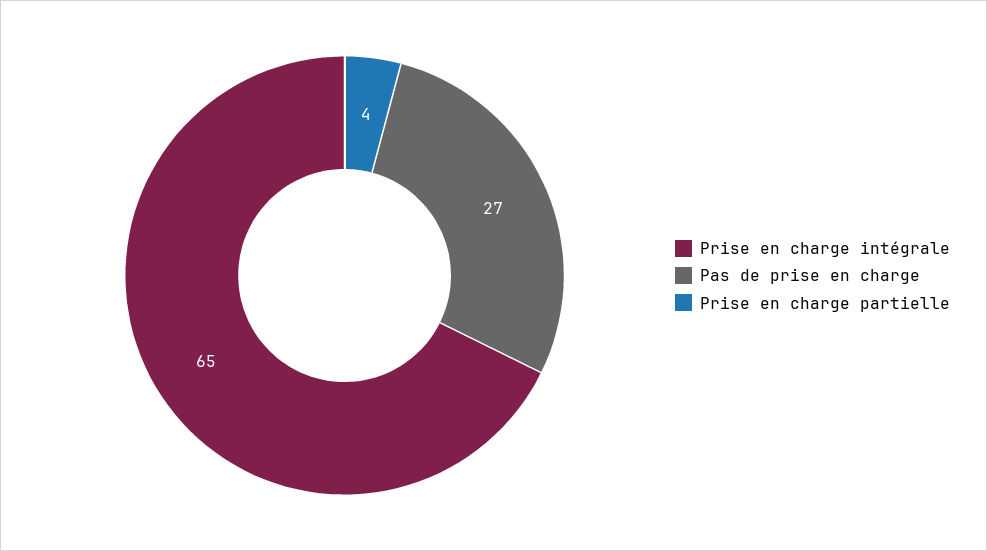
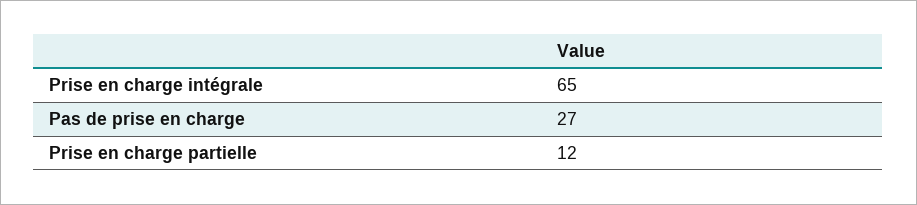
Prise en charge partielle: 4 -> 12

